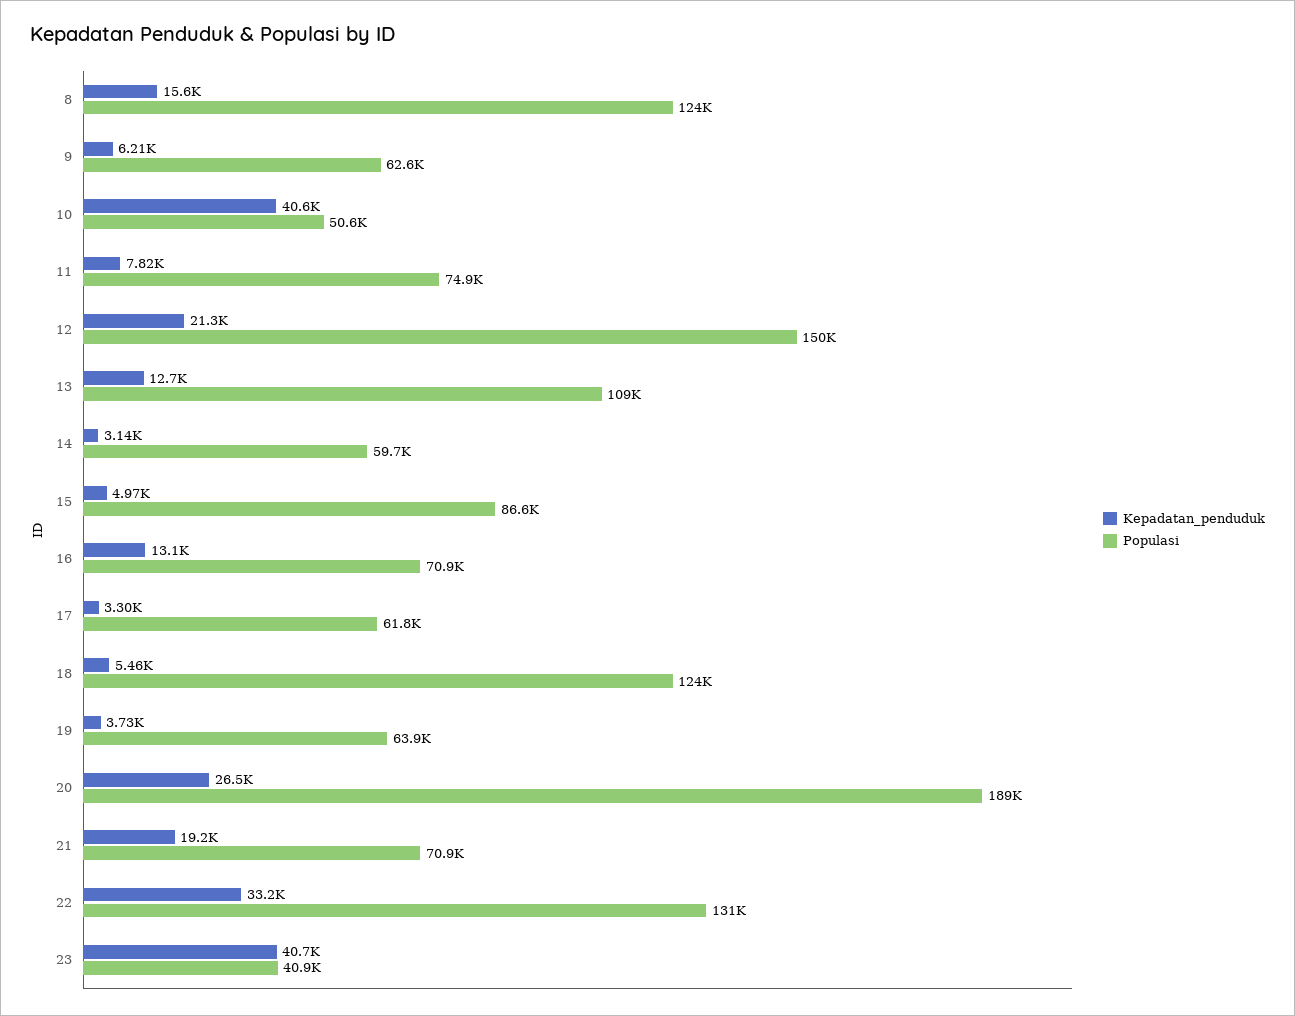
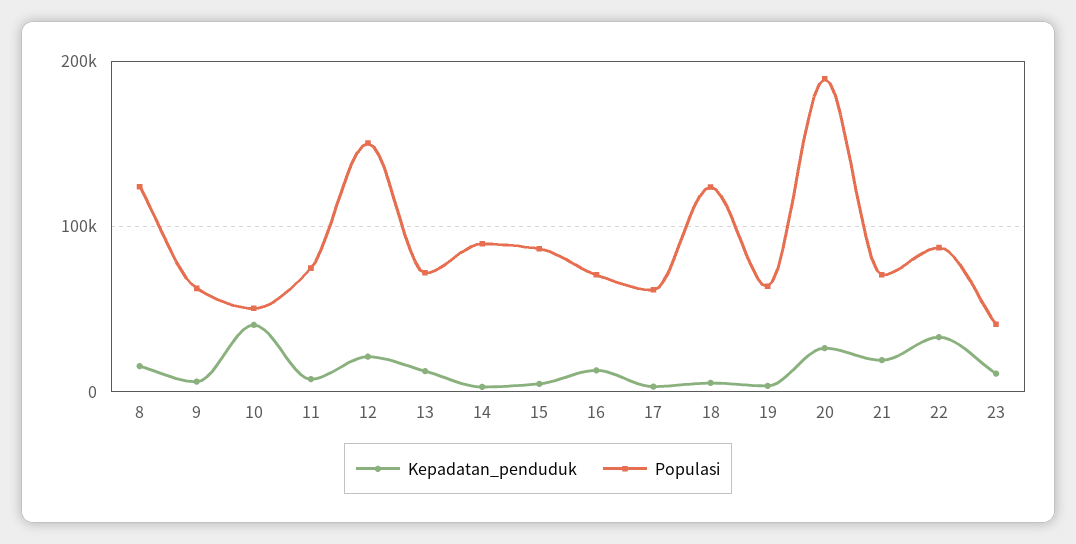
Populasi, 13: 109000 -> 70000
Populasi, 14: 59700 -> 90000
Populasi, 22: 131000 -> 90000
Kepadatan_penduduk, 23: 40700 -> 10000

